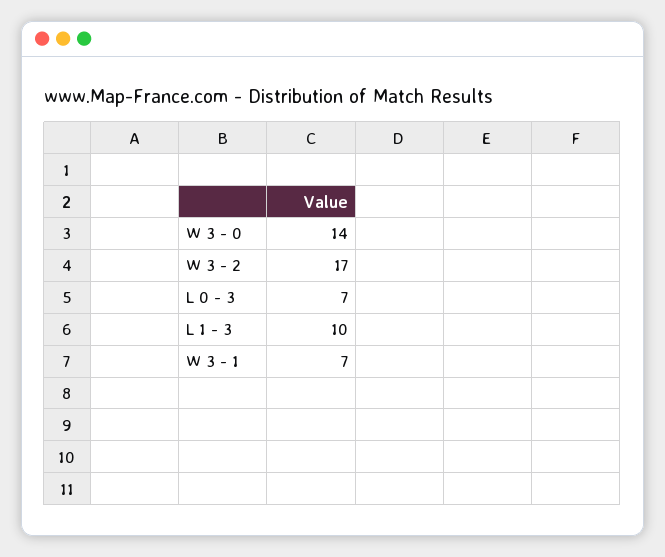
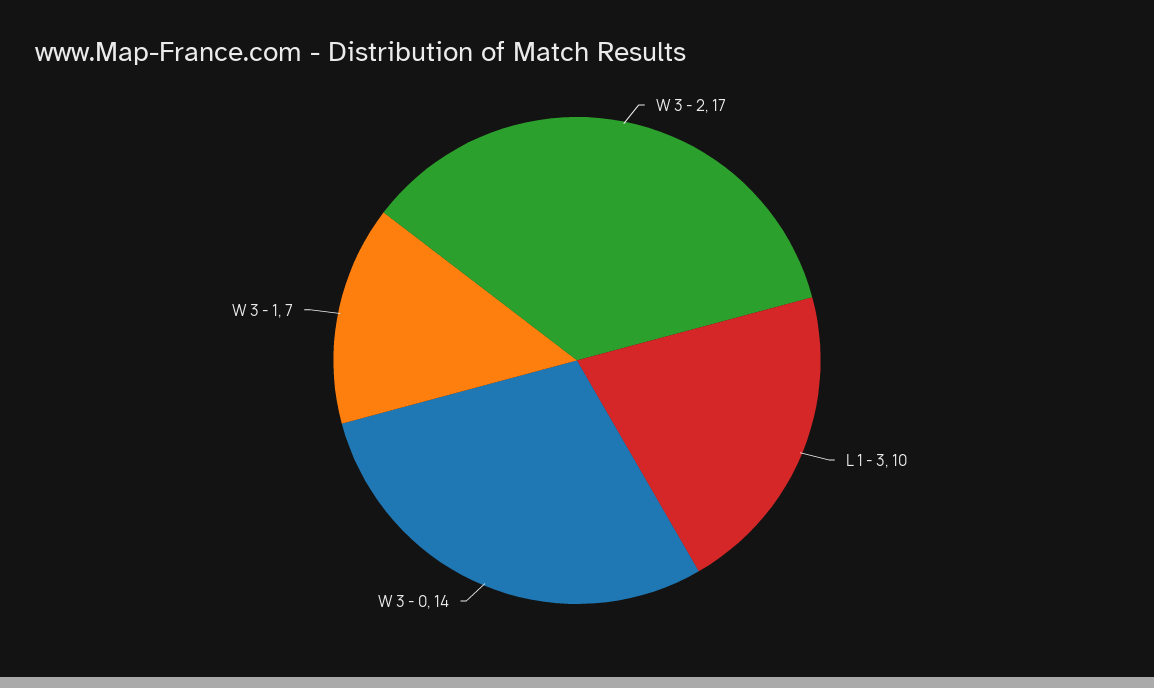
L 0 - 3: 7 -> none

